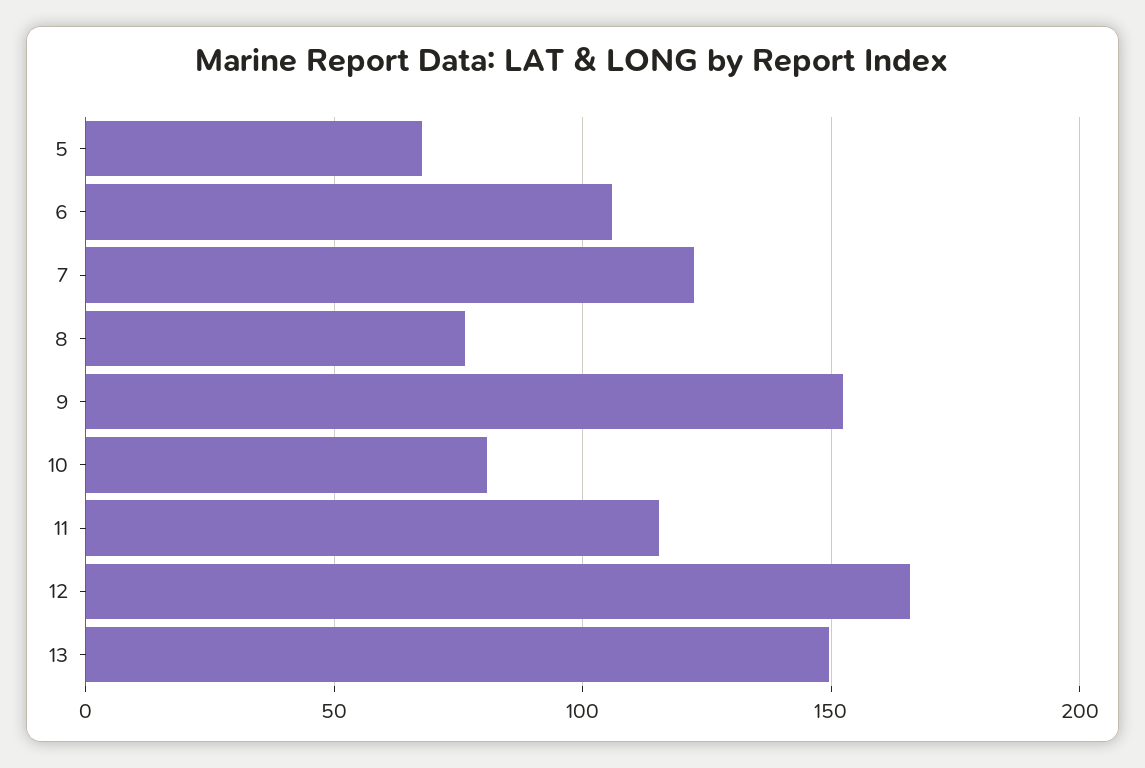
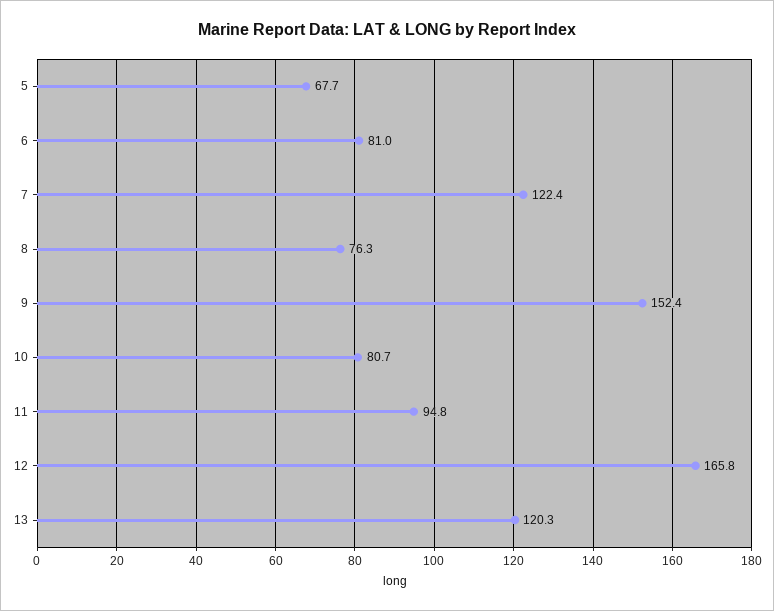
6: 105 -> 81
11: 115 -> 94.8
13: 150 -> 120.3

